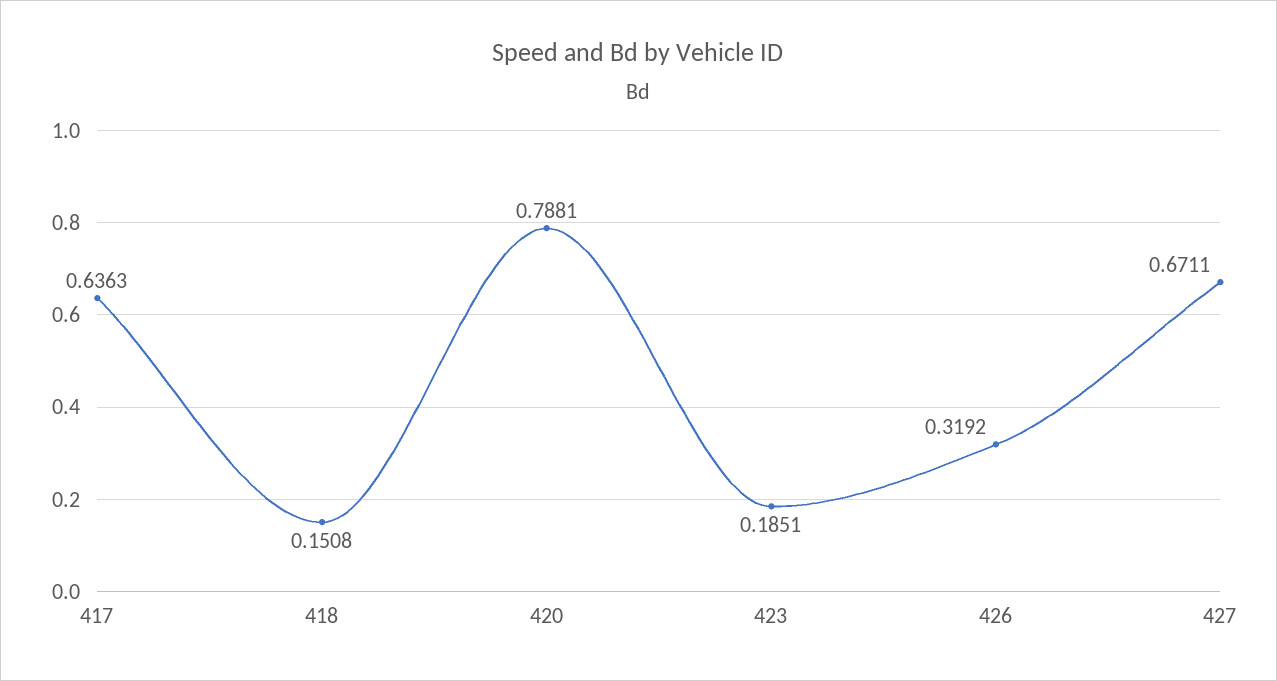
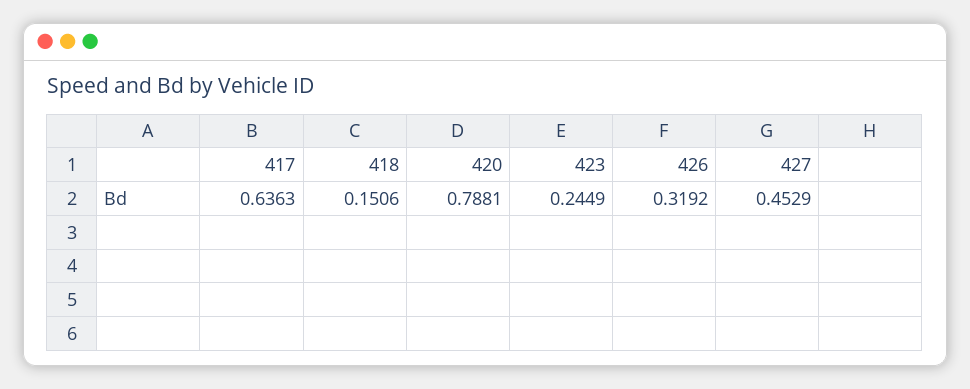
418: 0.1508 -> 0.1506
423: 0.1851 -> 0.2449
427: 0.6711 -> 0.4529

